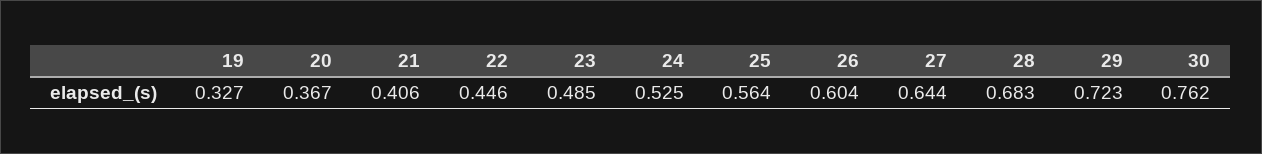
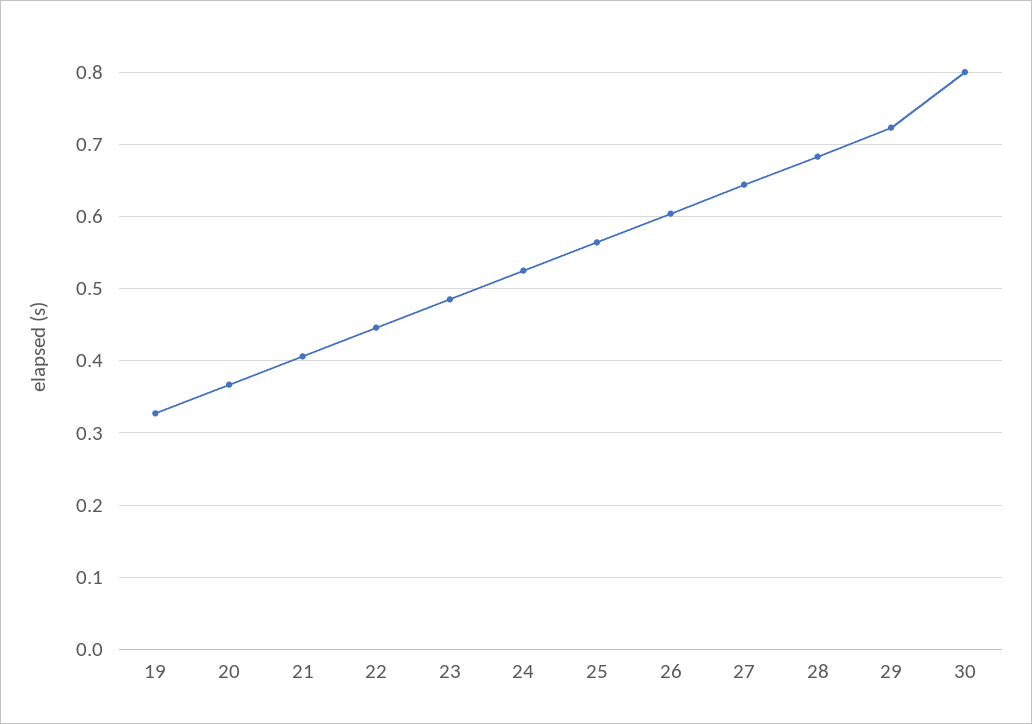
30: 0.762 -> 0.8

